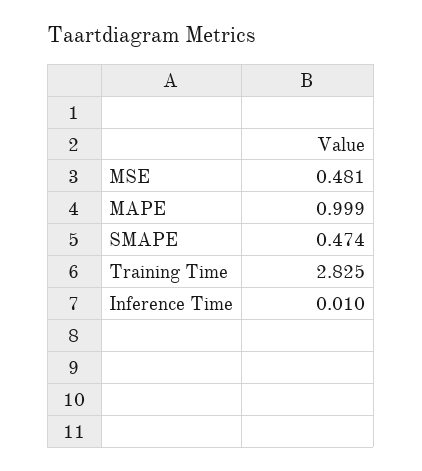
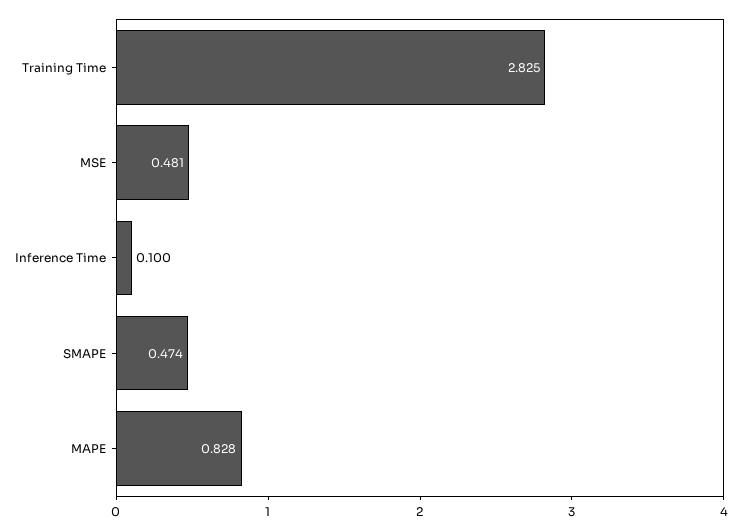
MAPE: 0.999 -> 0.828
Inference Time: 0.01 -> 0.1

